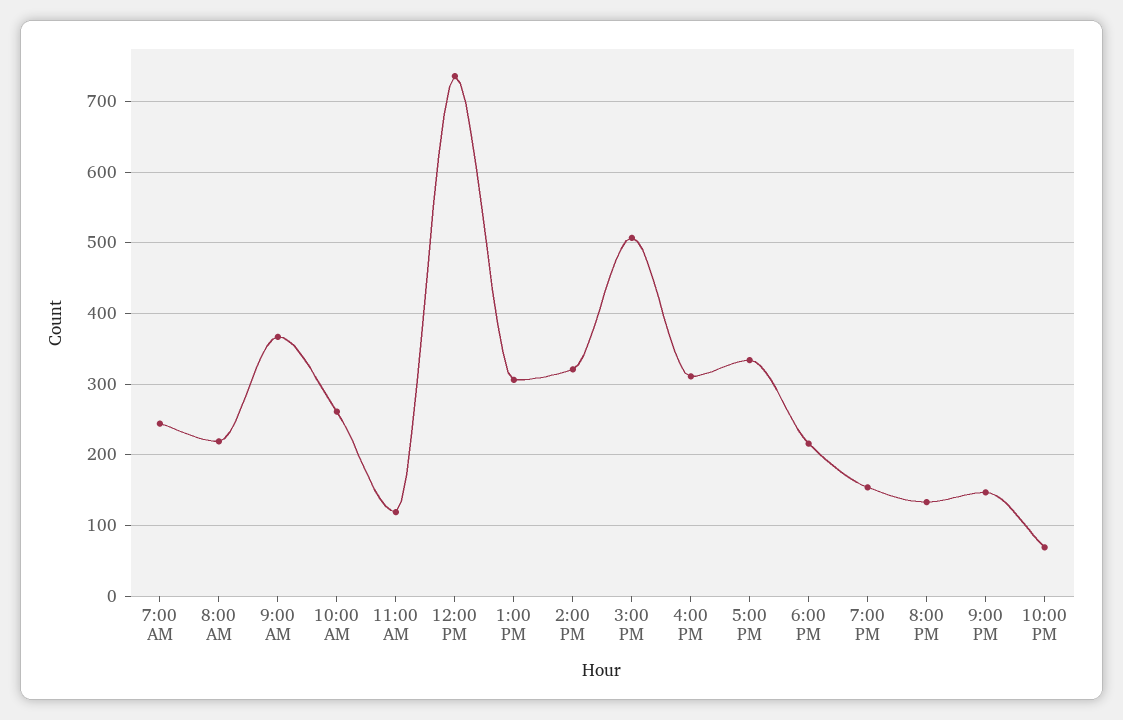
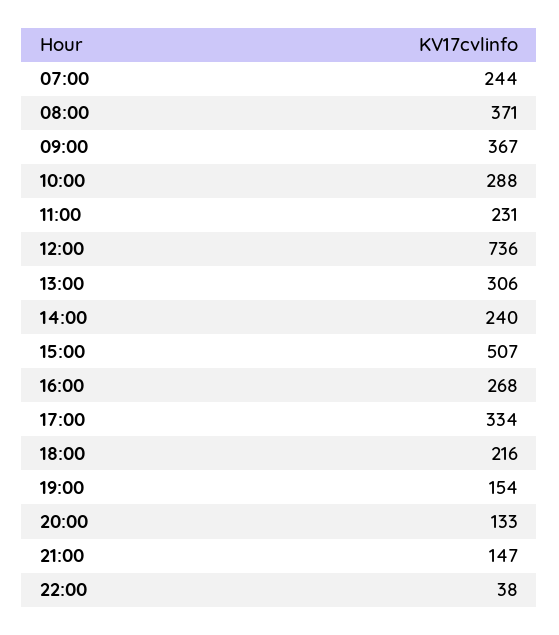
8:00 AM: 220 -> 371
10:00 AM: 260 -> 288
11:00 AM: 120 -> 231
2:00 PM: 320 -> 240
4:00 PM: 310 -> 268
10:00 PM: 70 -> 38

